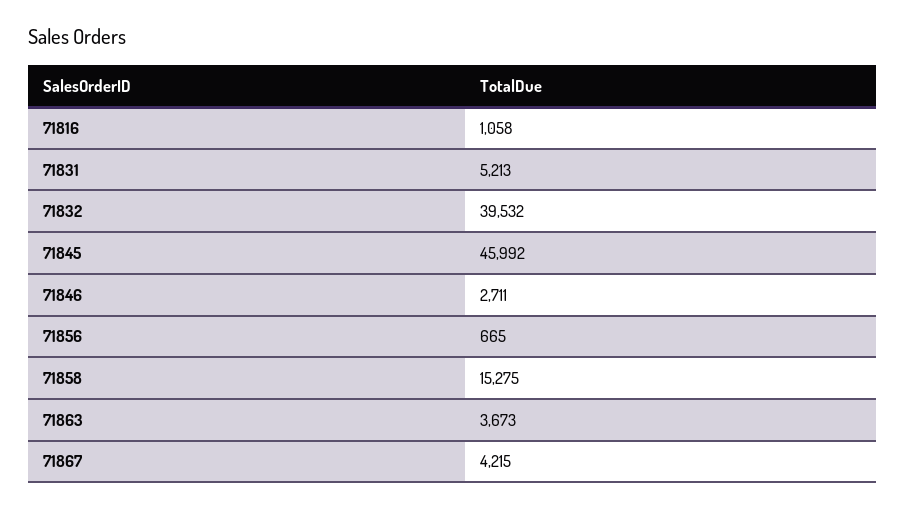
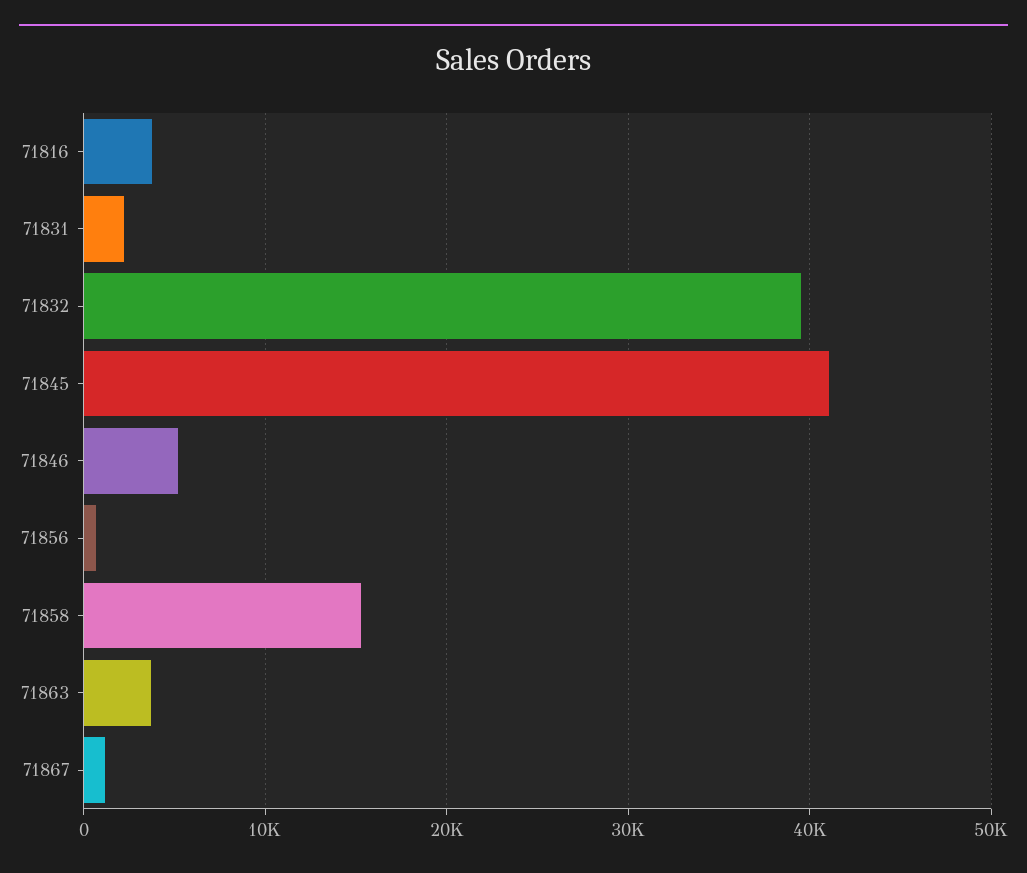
71816: 1058 -> 4000
71831: 5213 -> 2000
71845: 45992 -> 41000
71846: 2711 -> 5000
71867: 4215 -> 1000

